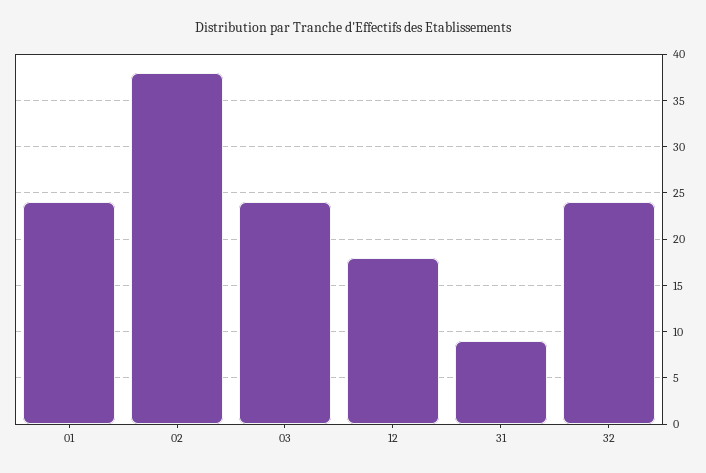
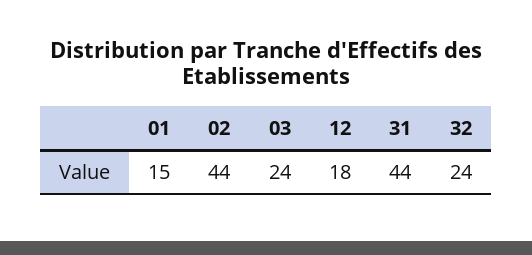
01: 24 -> 15
02: 38 -> 44
31: 9 -> 44

